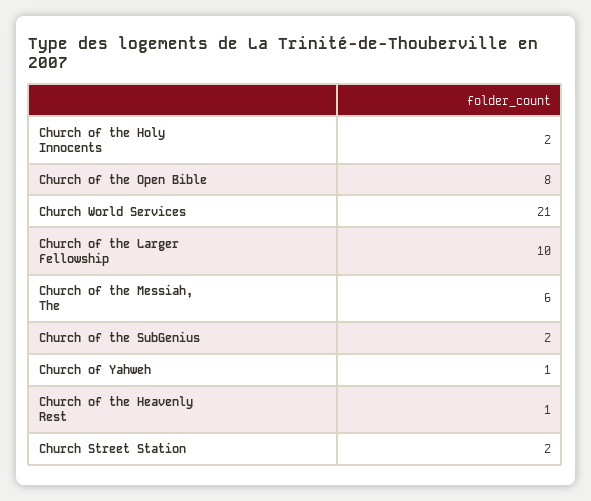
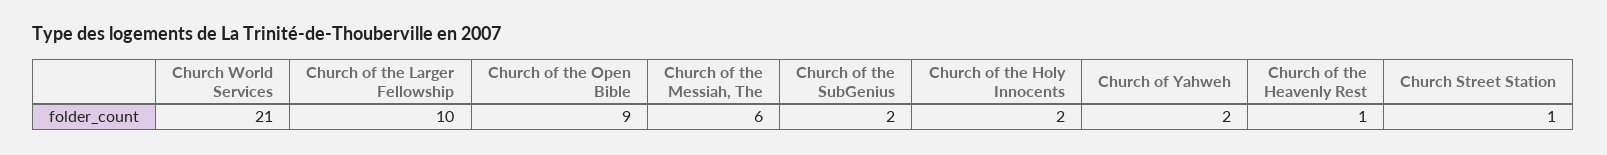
Church of the Open Bible: 8 -> 9
Church of Yahweh: 1 -> 2
Church Street Station: 2 -> 1

